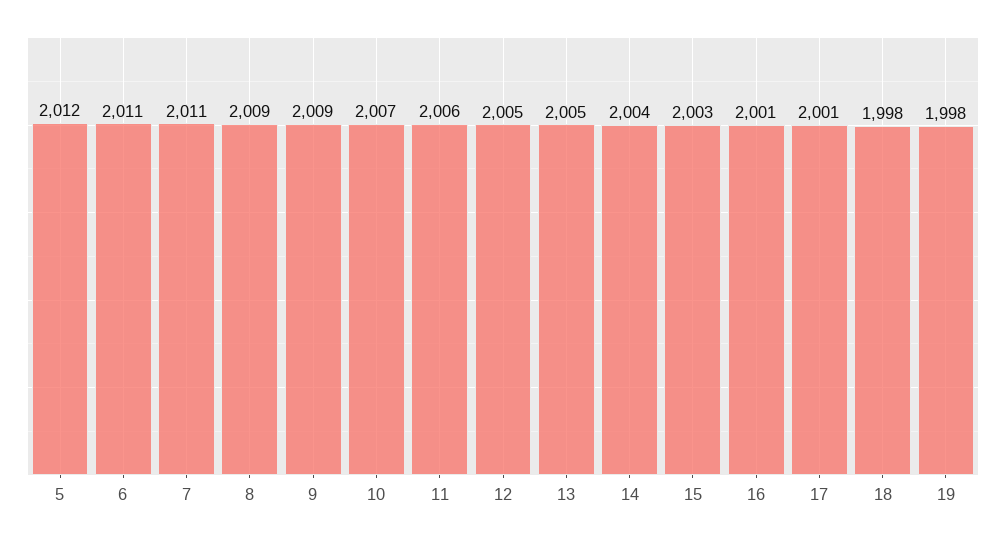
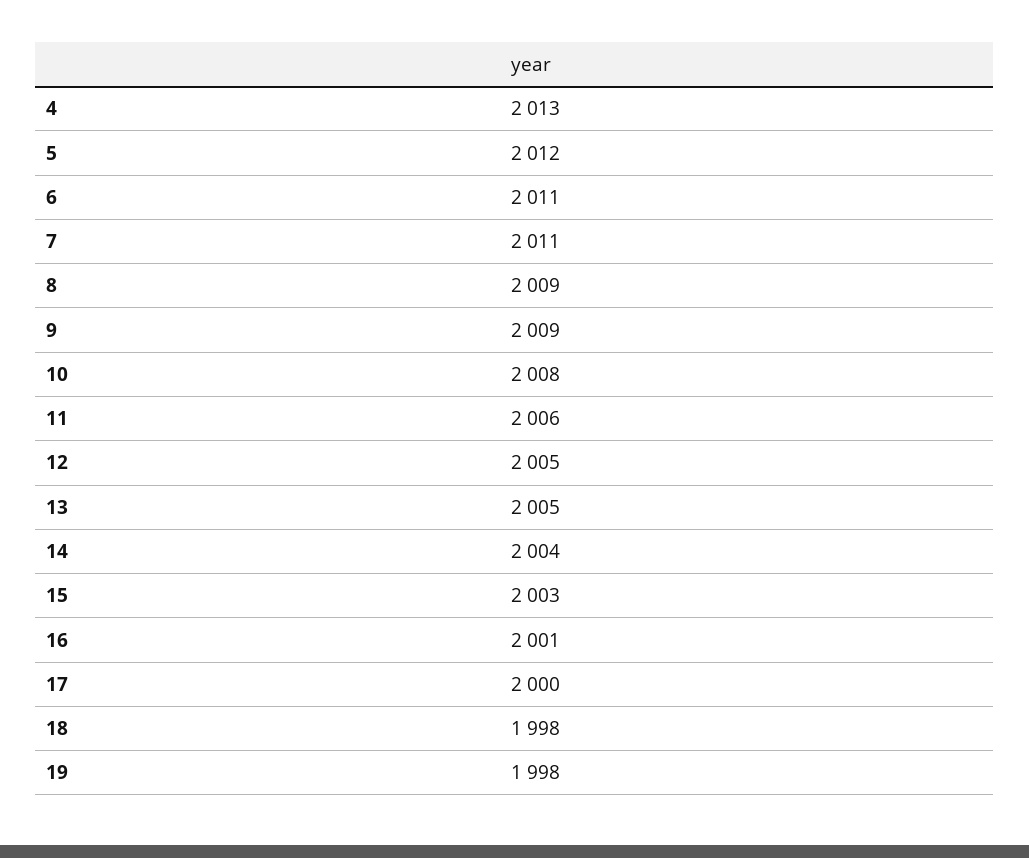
10: 2007 -> 2008
17: 2001 -> 2000
4: none -> 2013

